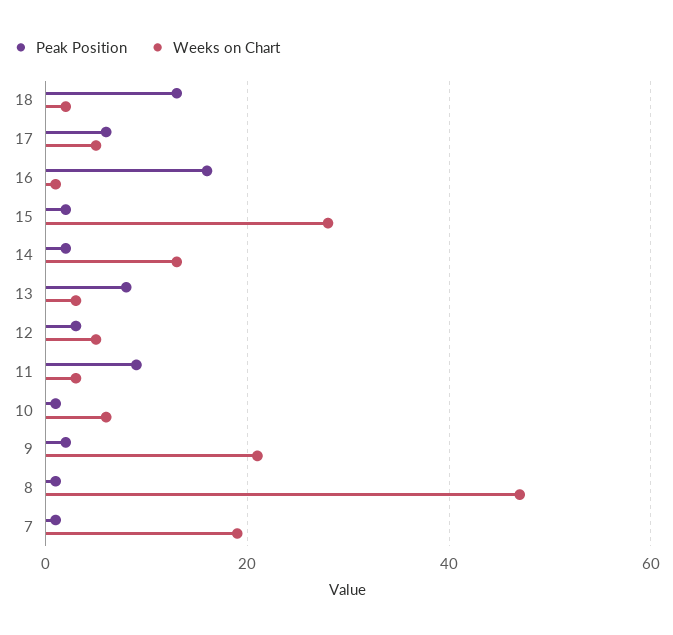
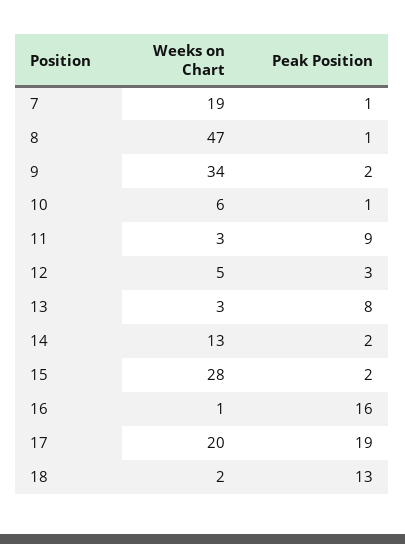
Peak Position, 17: 5 -> 19
Weeks on Chart, 17: 5 -> 20
Weeks on Chart, 9: 20 -> 34

